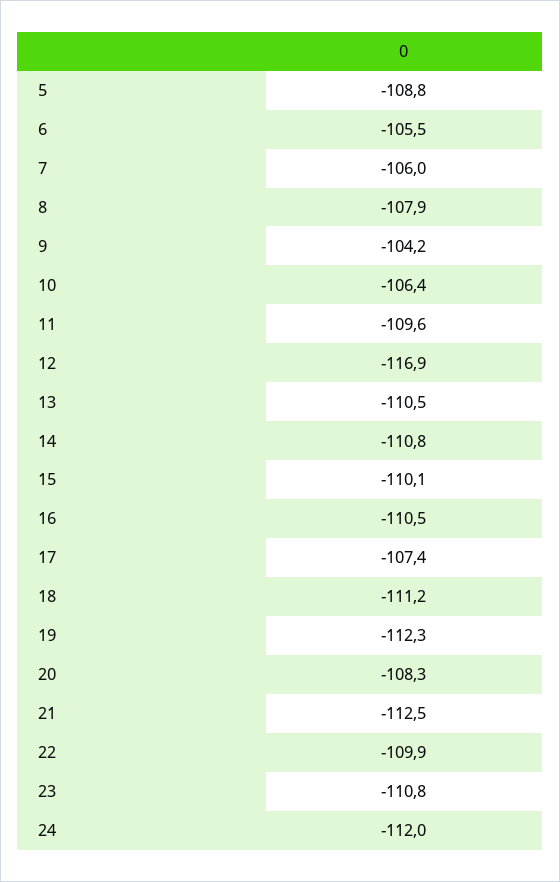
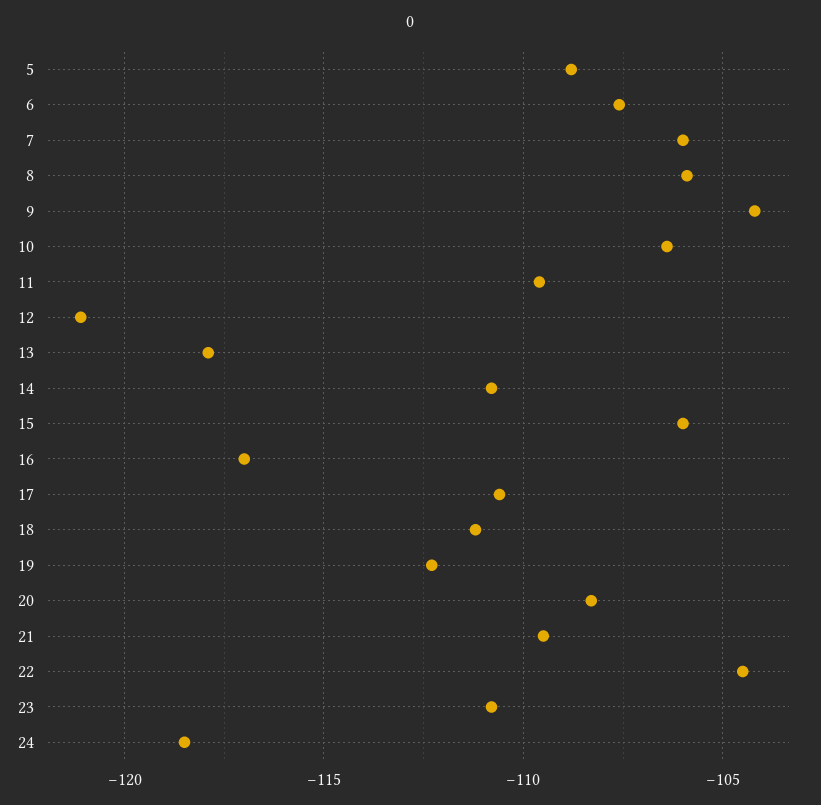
6: -105.5 -> -107.5
8: -107.9 -> -106
12: -116.9 -> -121
13: -110.5 -> -118
15: -110.1 -> -106
16: -110.5 -> -117
17: -107.4 -> -110.5
21: -112.5 -> -109.5
22: -109.9 -> -104.5
24: -112 -> -118.5

